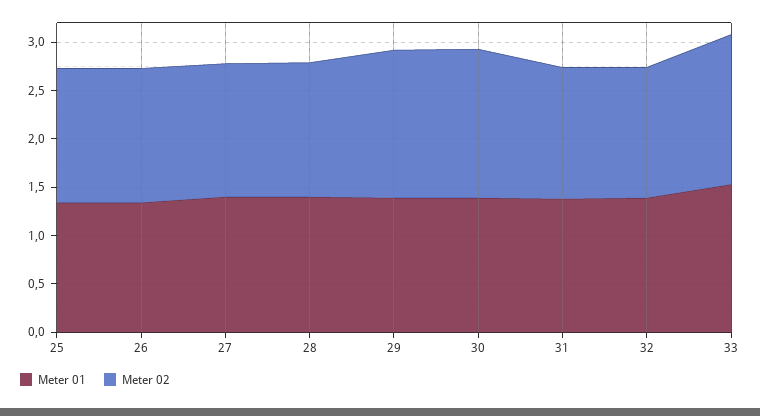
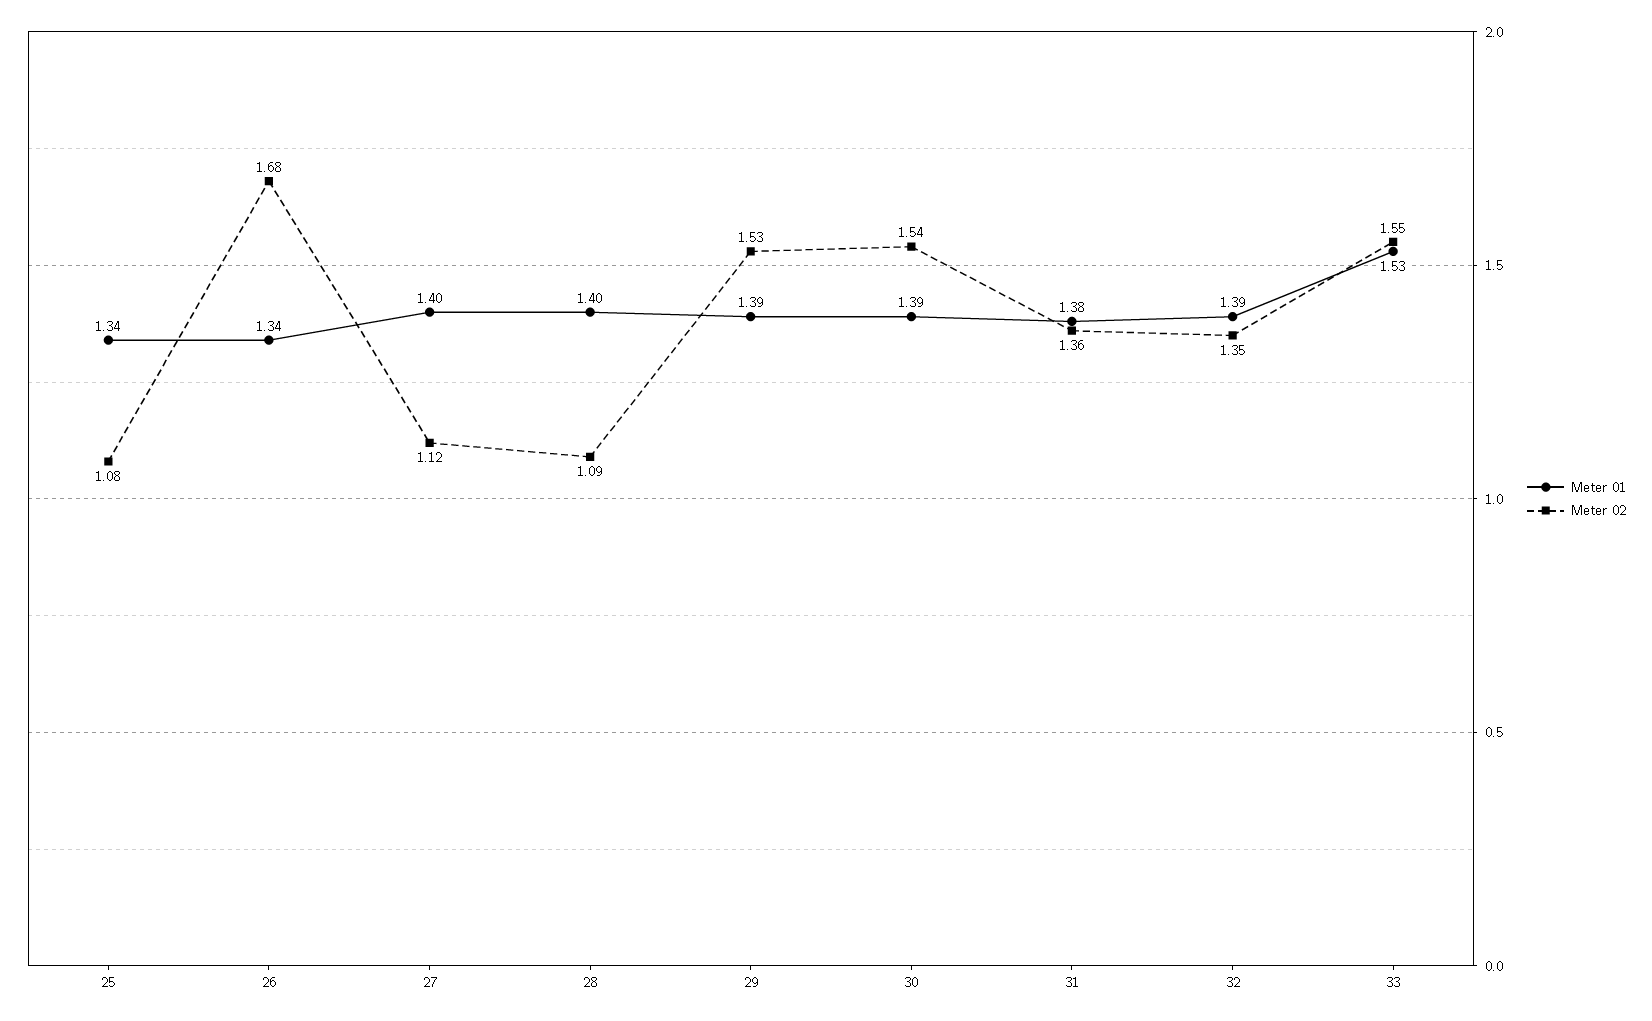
Meter 02, 25: 1.4 -> 1.08
Meter 02, 26: 1.4 -> 1.68
Meter 02, 27: 1.4 -> 1.12
Meter 02, 28: 1.4 -> 1.09

